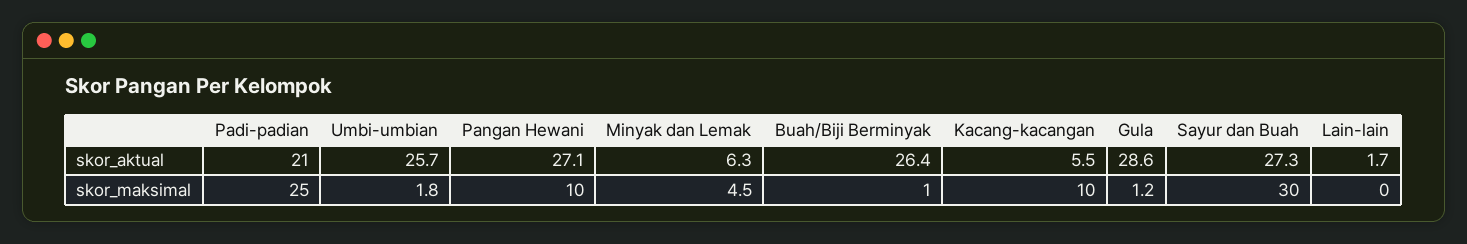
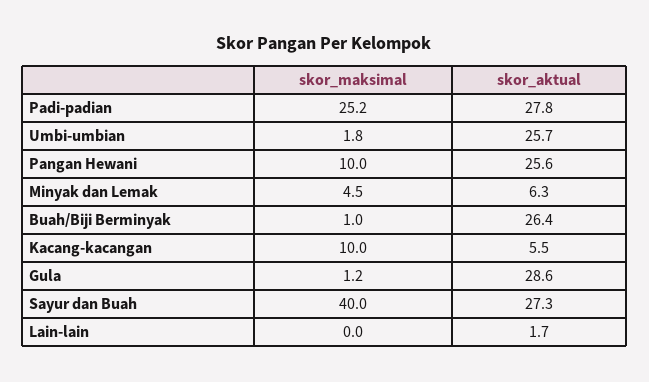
Padi-padian, skor_aktual: 21 -> 27.8
Pangan Hewani, skor_aktual: 27.1 -> 25.6
Padi-padian, skor_maksimal: 25 -> 25.2
Sayur dan Buah, skor_maksimal: 30 -> 40

